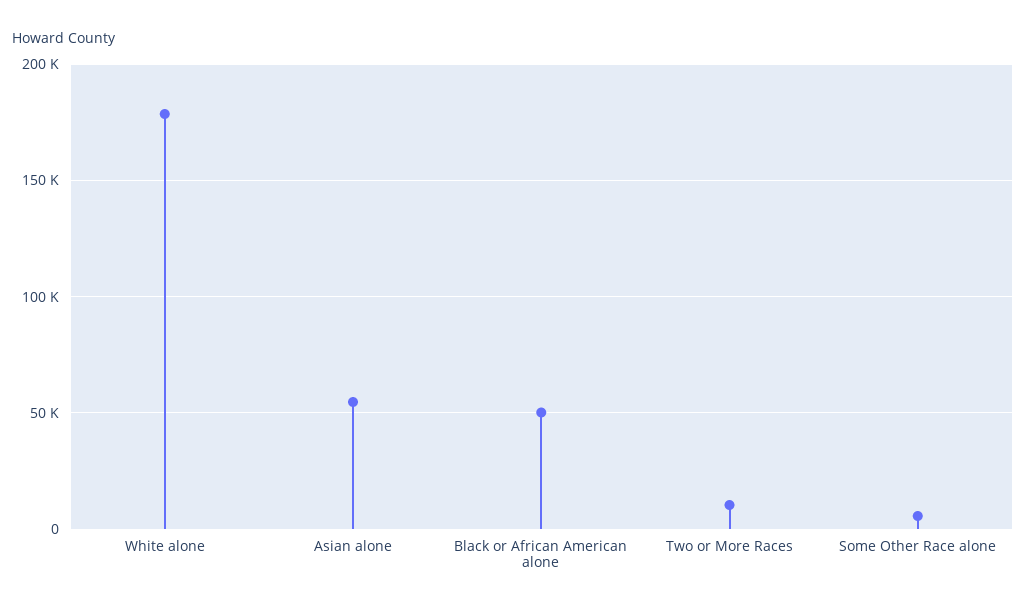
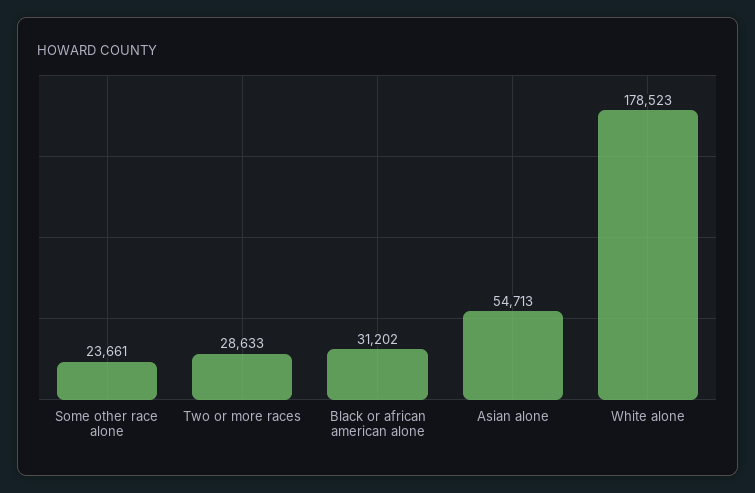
Black or African American alone: 50000 -> 31202
Two or More Races: 10000 -> 28633
Some Other Race alone: 5000 -> 23661

